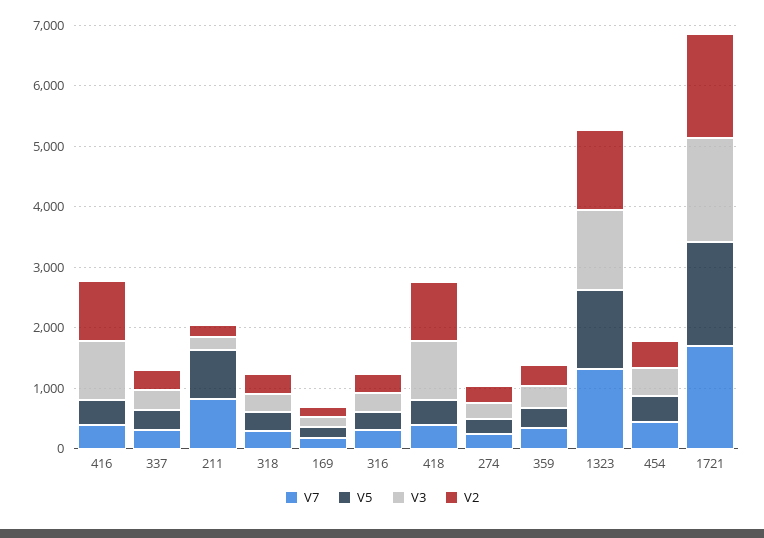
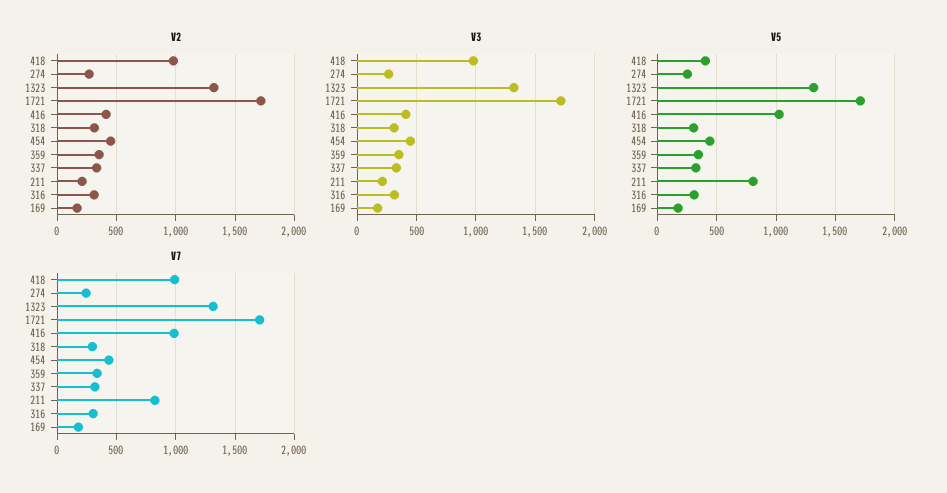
V7, 416: 400 -> 1000
V5, 416: 400 -> 1000
V3, 416: 1000 -> 400
V2, 416: 1000 -> 400
V7, 418: 400 -> 1000

